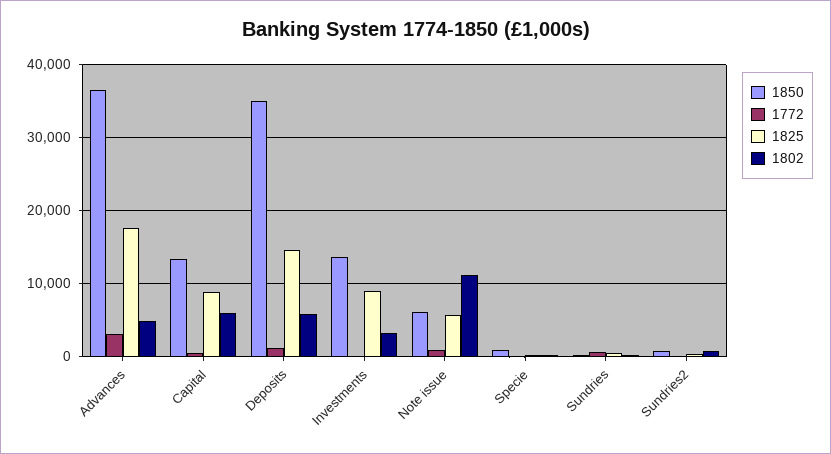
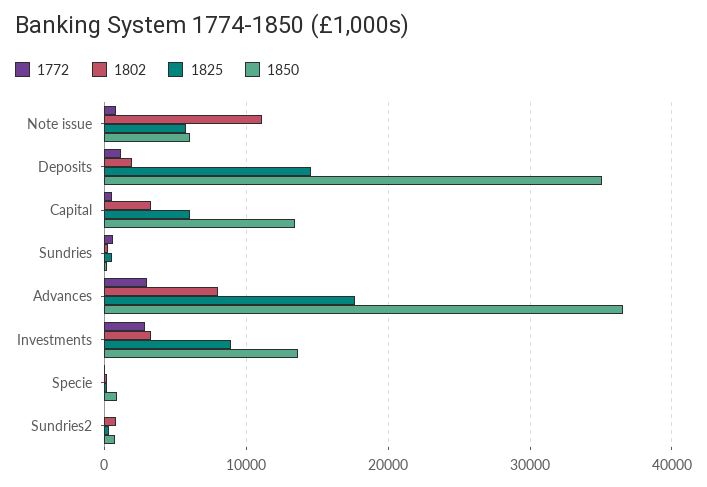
1802, Advances: 5000 -> 8000
1825, Capital: 9000 -> 6000
1802, Capital: 6000 -> 3000
1802, Deposits: 6000 -> 2000
1772, Investments: 0 -> 3000

